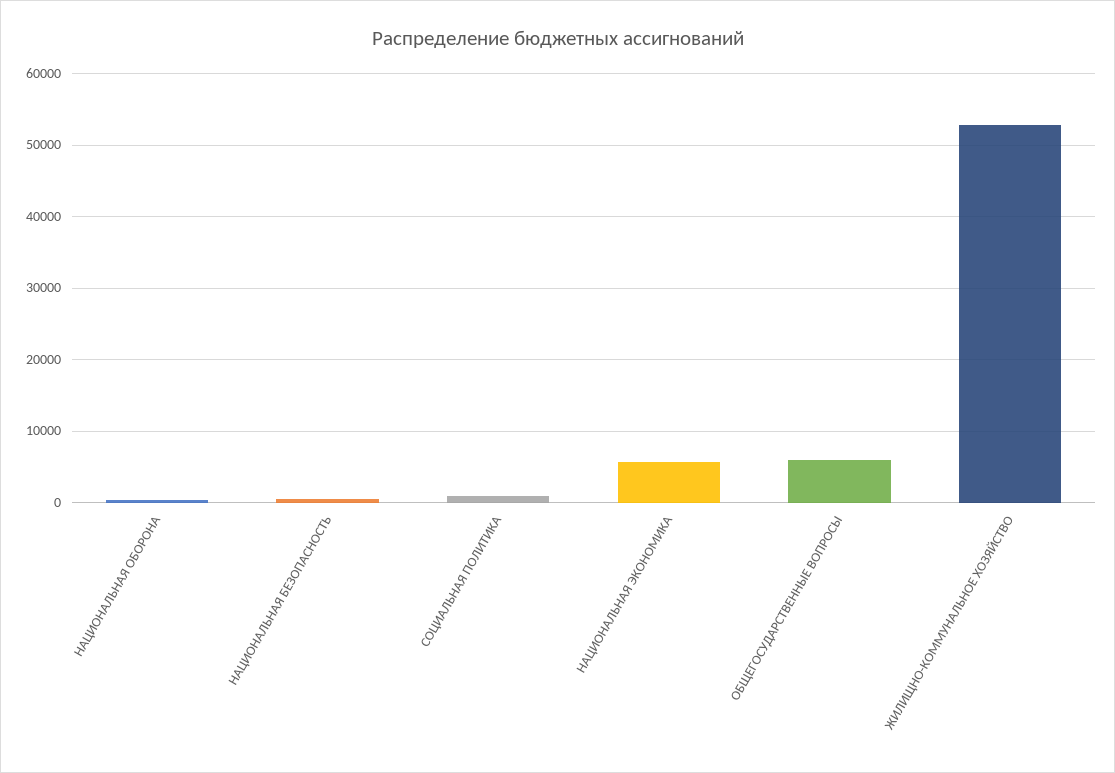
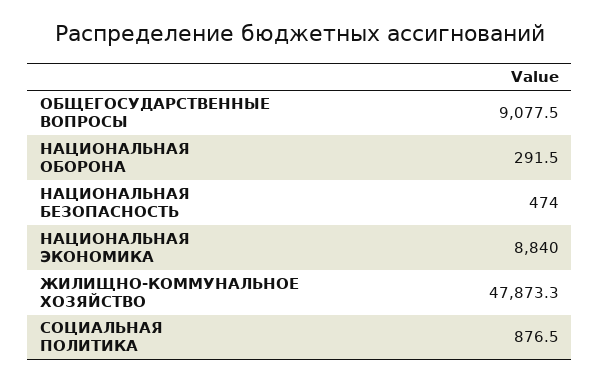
НАЦИОНАЛЬНАЯ ЭКОНОМИКА: 6000 -> 8840
ОБЩЕГОСУДАРСТВЕННЫЕ ВОПРОСЫ: 6000 -> 9077.5
ЖИЛИЩНО-КОММУНАЛЬНОЕ ХОЗЯЙСТВО: 53000 -> 47873.3

